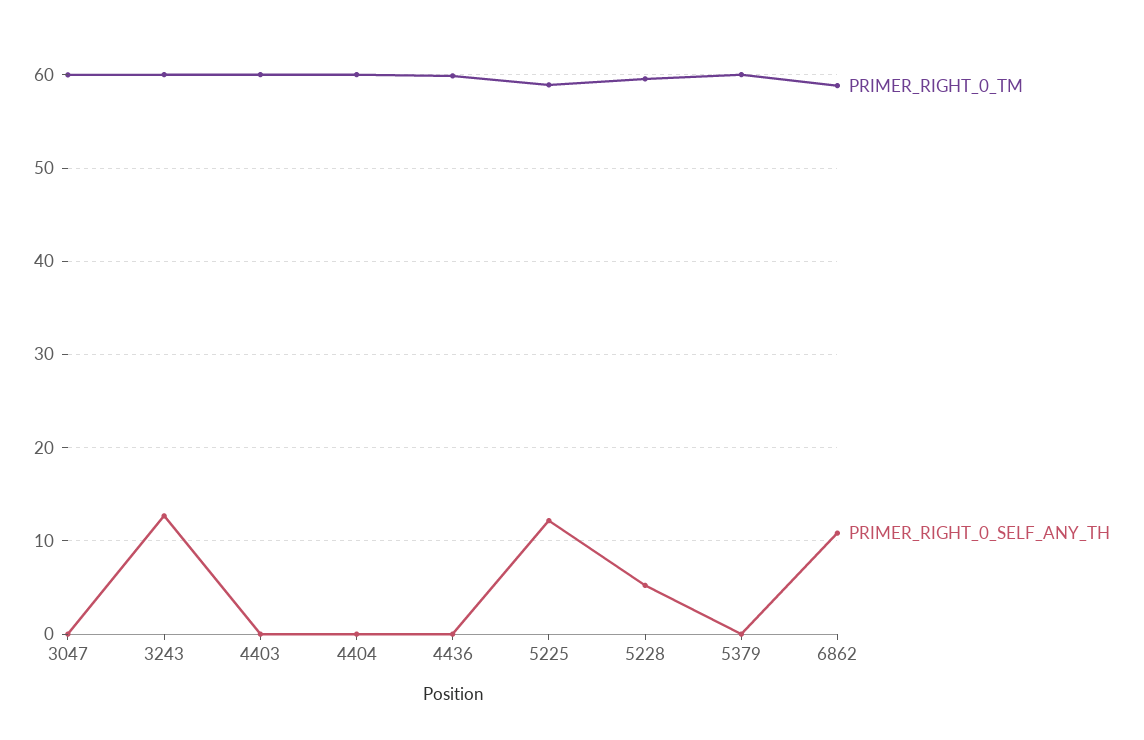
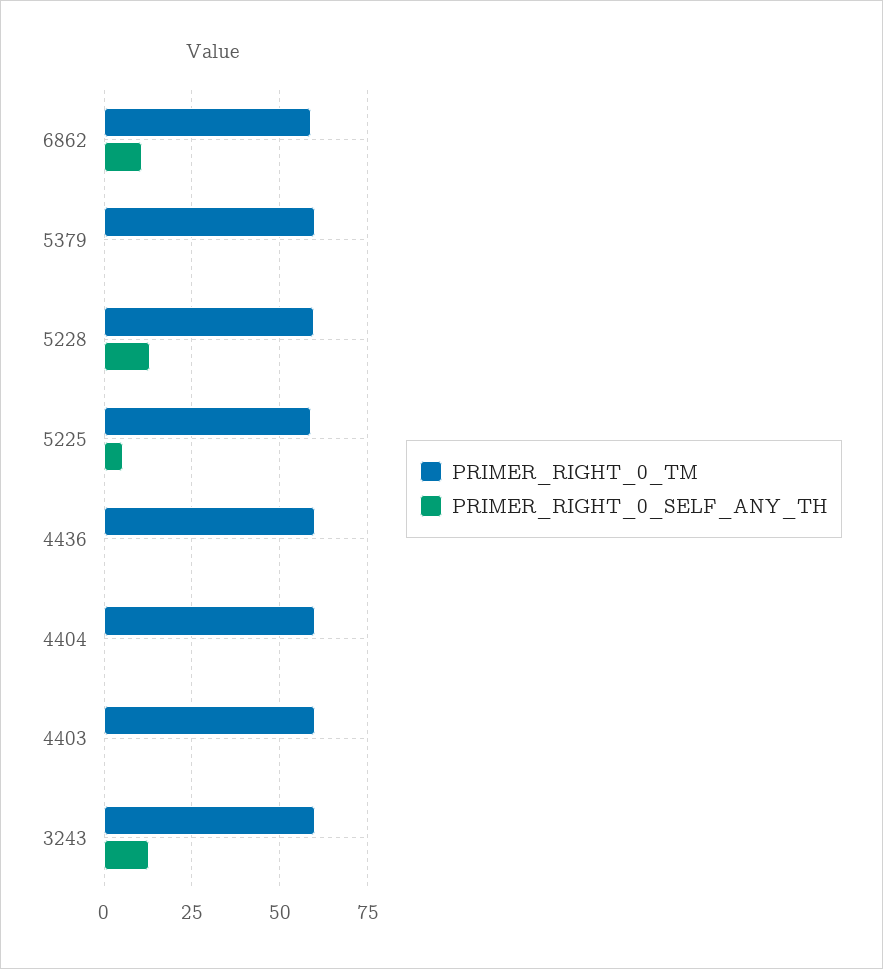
PRIMER_RIGHT_0_TM, 3047: 60 -> none
PRIMER_RIGHT_0_SELF_ANY_TH, 3047: 0 -> none
PRIMER_RIGHT_0_SELF_ANY_TH, 5225: 12 -> 5
PRIMER_RIGHT_0_SELF_ANY_TH, 5228: 5 -> 12.5

